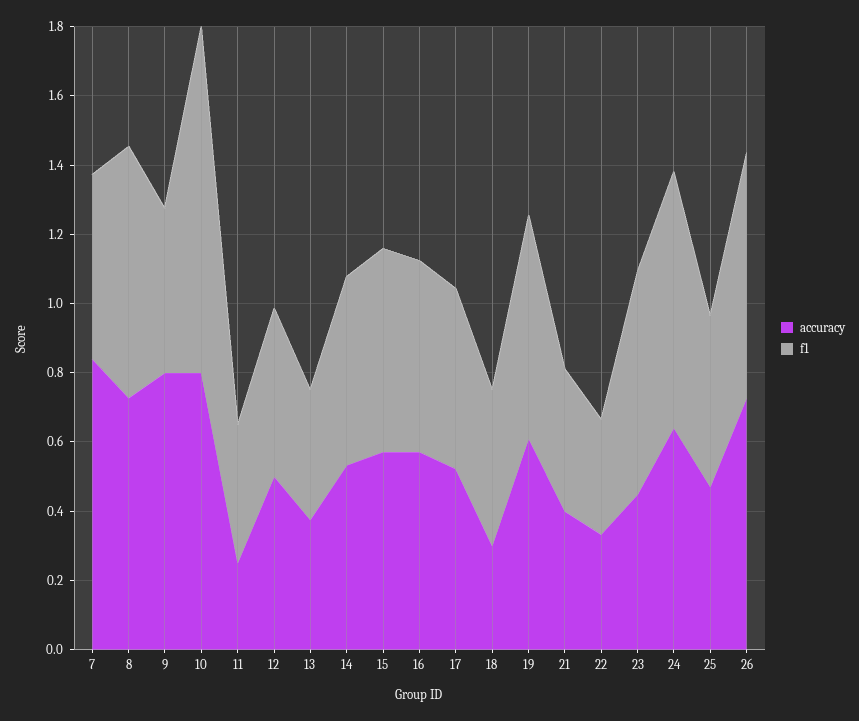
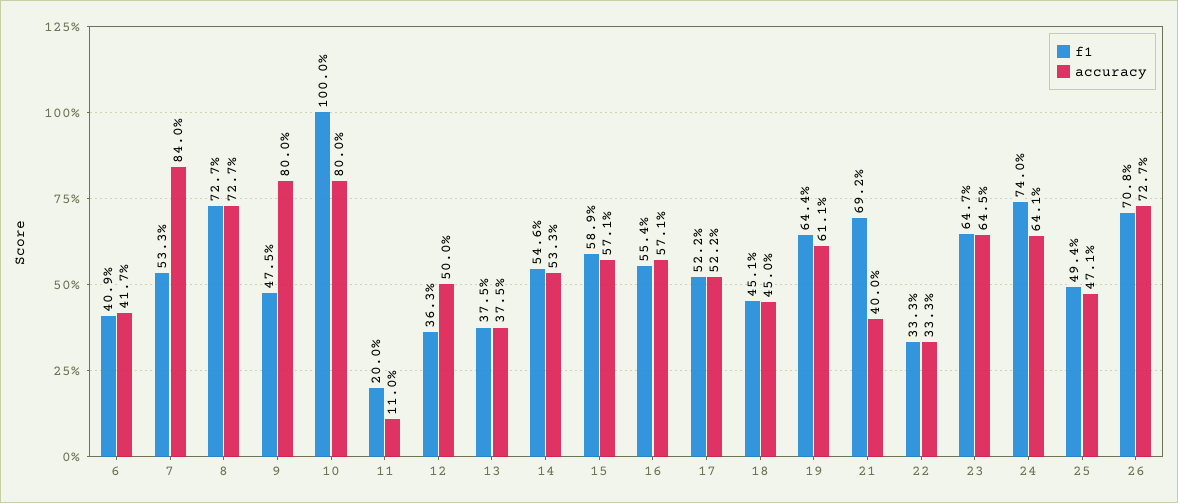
accuracy, 11: 0.25 -> 0.11
f1, 11: 0.4 -> 0.2
f1, 12: 0.5 -> 0.363
accuracy, 18: 0.3 -> 0.45
f1, 21: 0.4 -> 0.692
accuracy, 23: 0.45 -> 0.645
f1, 6: none -> 0.409
accuracy, 6: none -> 0.417

